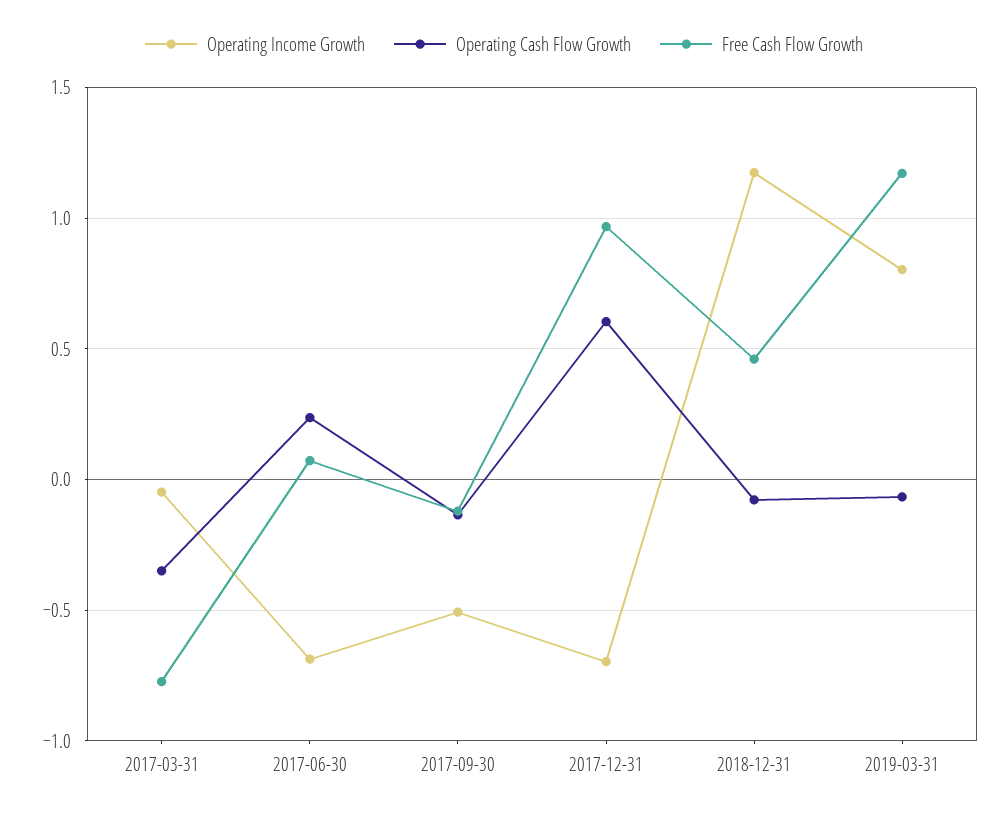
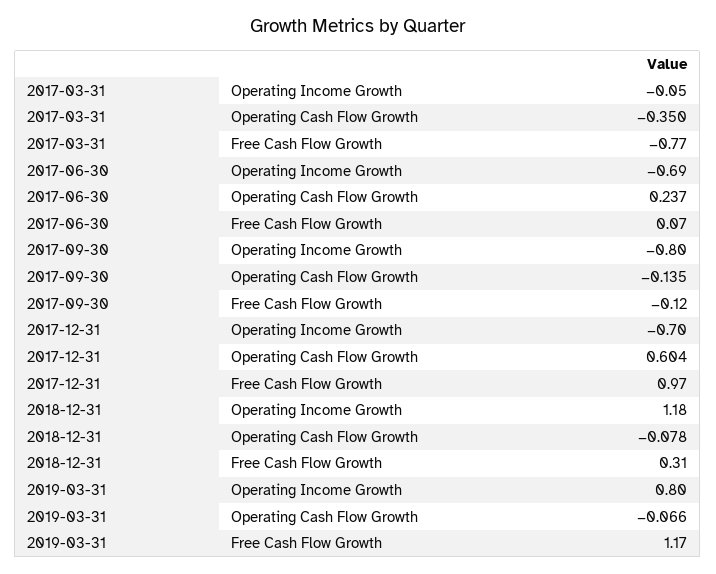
Operating Income Growth, 2017-09-30: -0.5 -> -0.8
Free Cash Flow Growth, 2018-12-31: 0.45 -> 0.31

